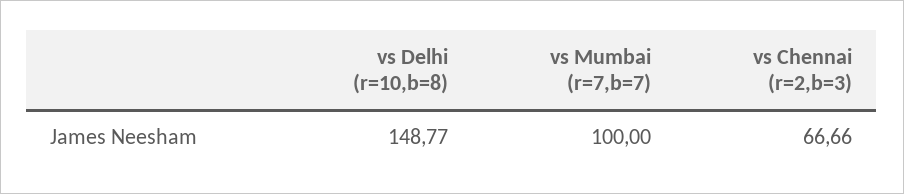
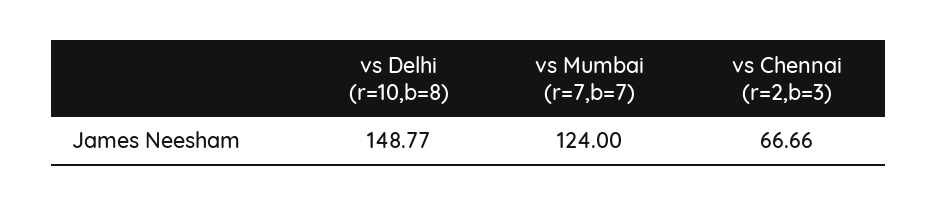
vs Mumbai (r=7,b=7): 100 -> 124

